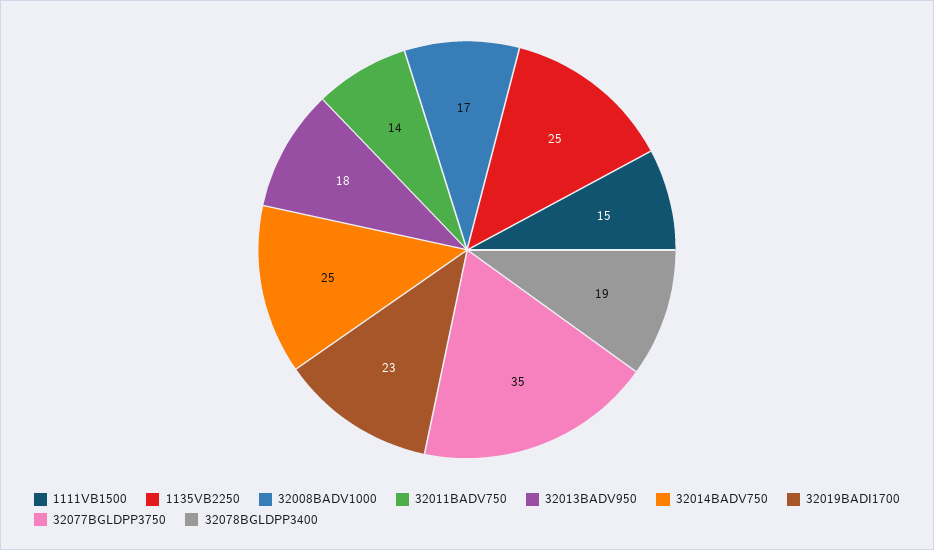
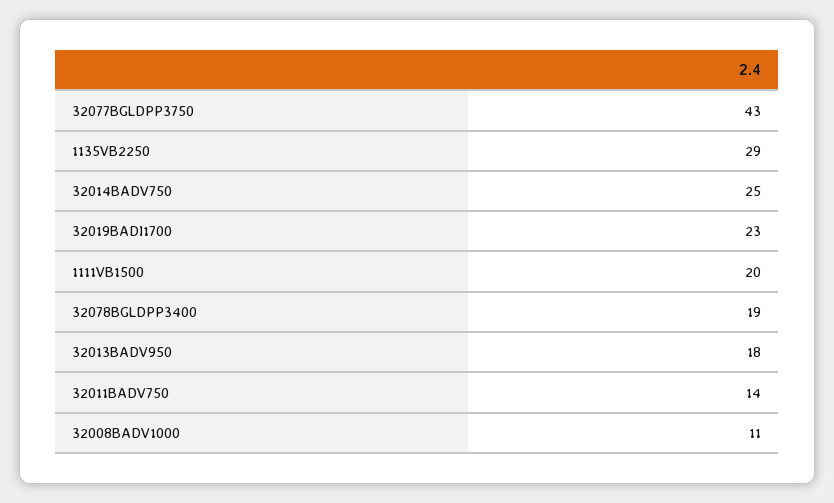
1111VB1500: 15 -> 20
1135VB2250: 25 -> 29
32008BADV1000: 17 -> 11
32077BGLDPP3750: 35 -> 43

